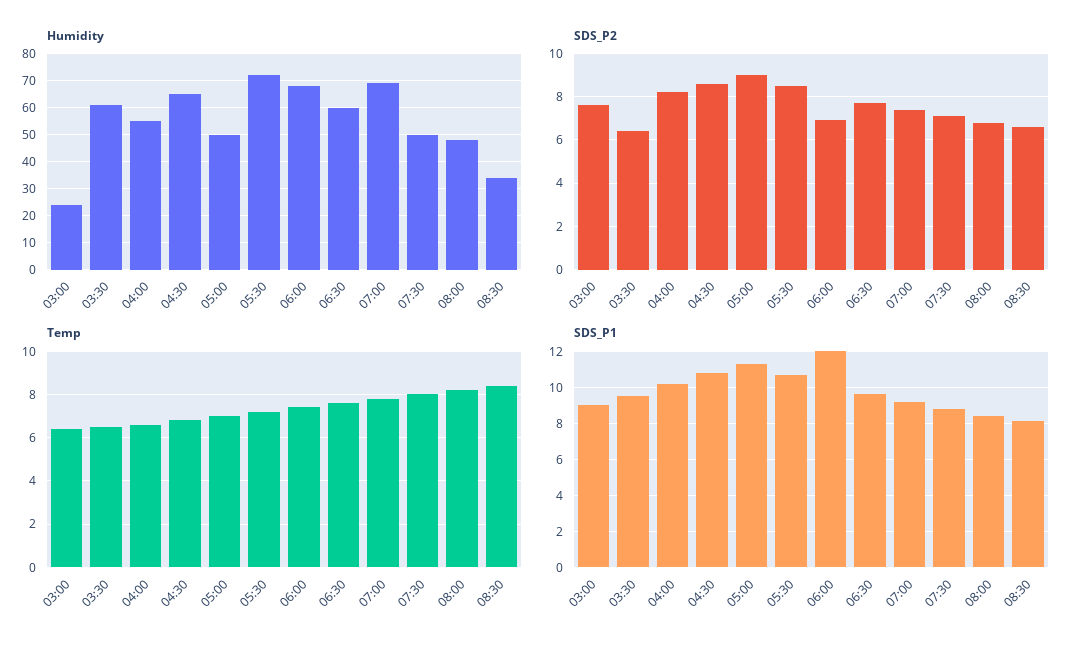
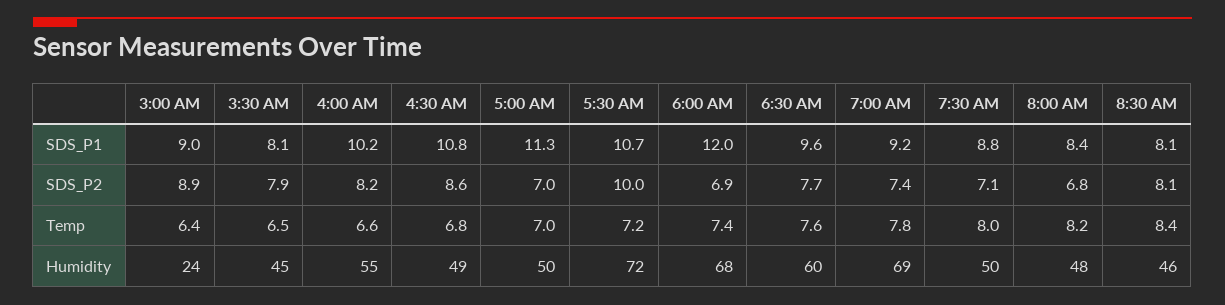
Humidity, 03:30: 60 -> 45
Humidity, 04:30: 65 -> 49
Humidity, 08:30: 35 -> 46
SDS_P2, 03:00: 7.5 -> 8.9
SDS_P2, 03:30: 6.5 -> 7.9
SDS_P2, 05:00: 9 -> 7
SDS_P2, 05:30: 8.5 -> 10
SDS_P2, 08:30: 6.5 -> 8.1
SDS_P1, 03:30: 9.5 -> 8.1

